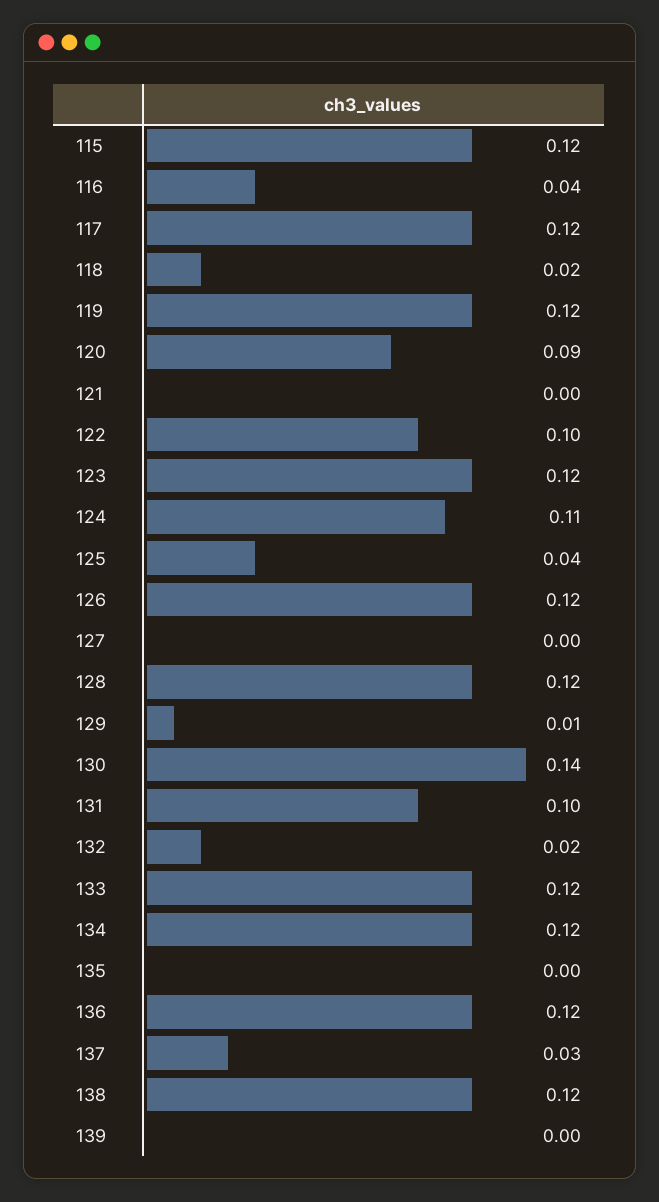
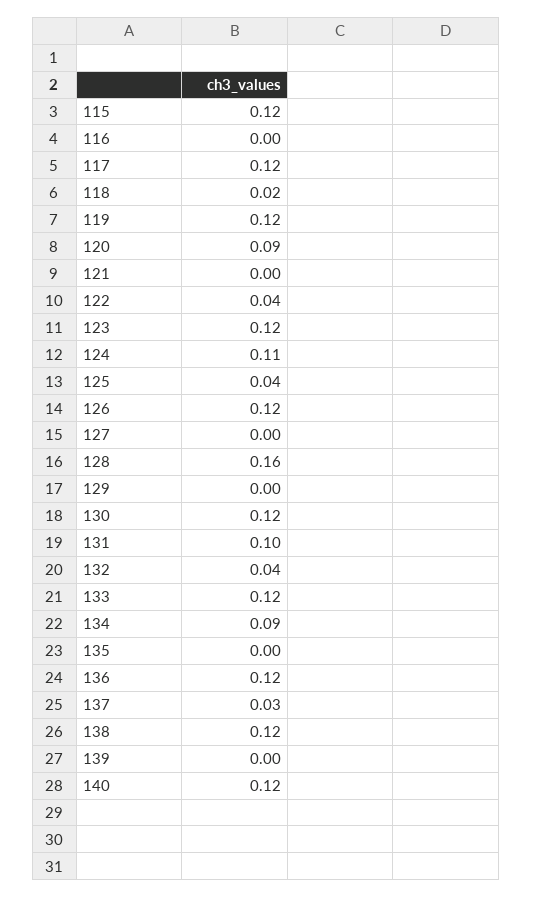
116: 0.04 -> 0
122: 0.1 -> 0.04
128: 0.12 -> 0.16
129: 0.01 -> 0
130: 0.14 -> 0.12
132: 0.02 -> 0.04
134: 0.12 -> 0.09
140: none -> 0.12

